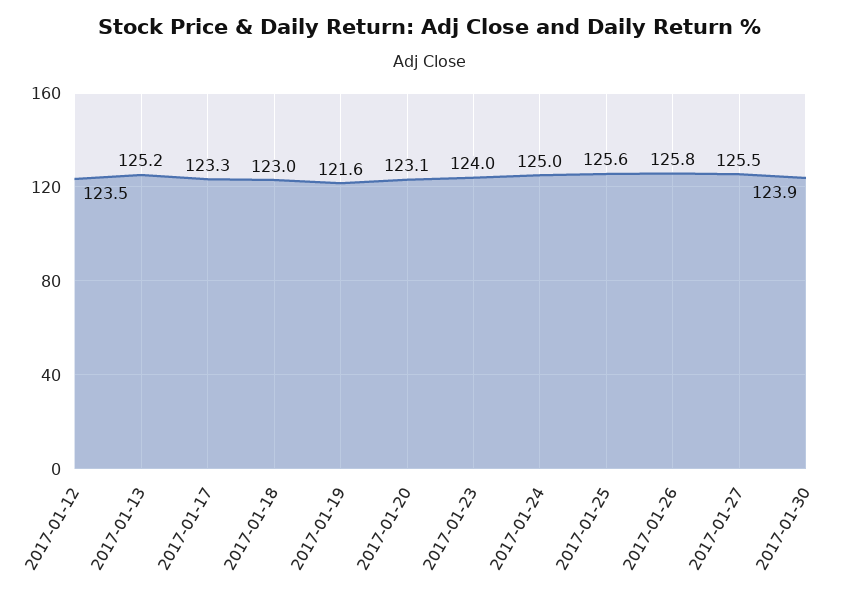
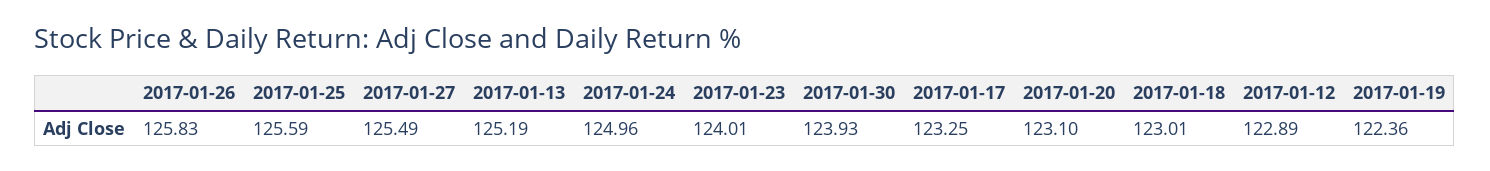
2017-01-12: 123.5 -> 122.89
2017-01-19: 121.6 -> 122.36

